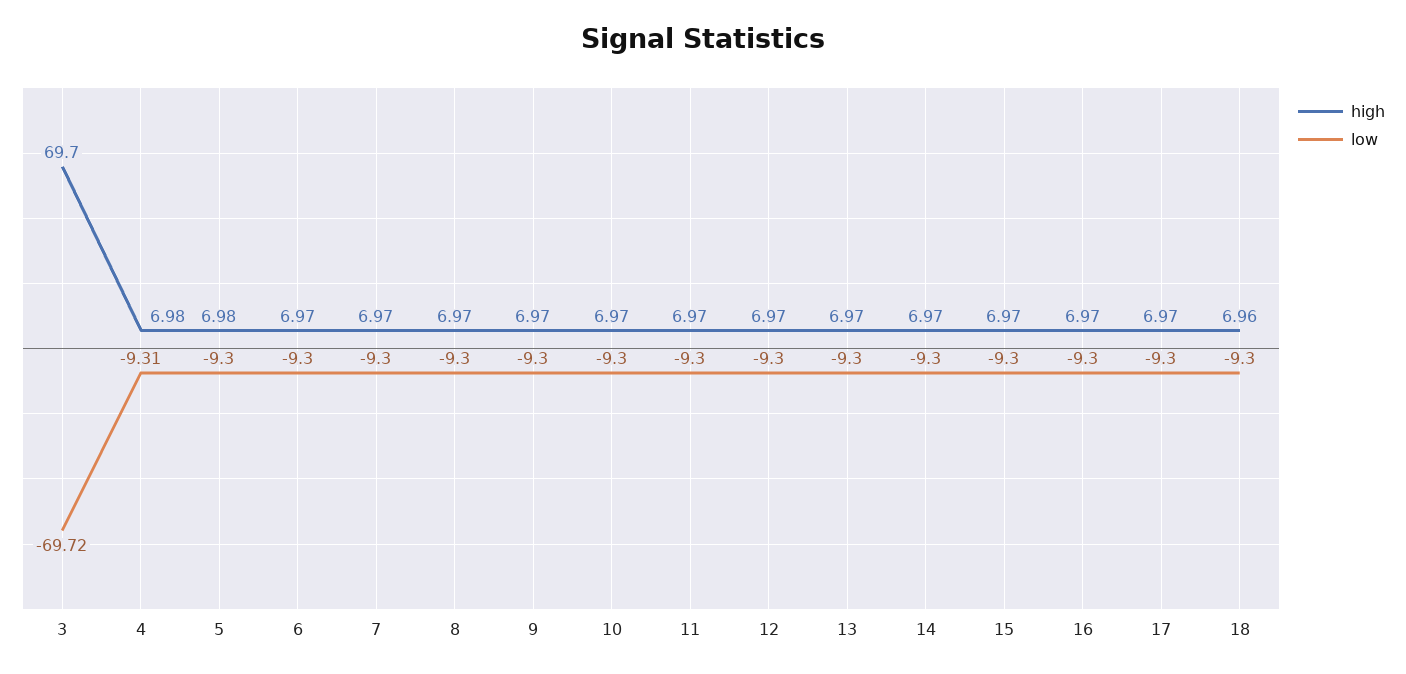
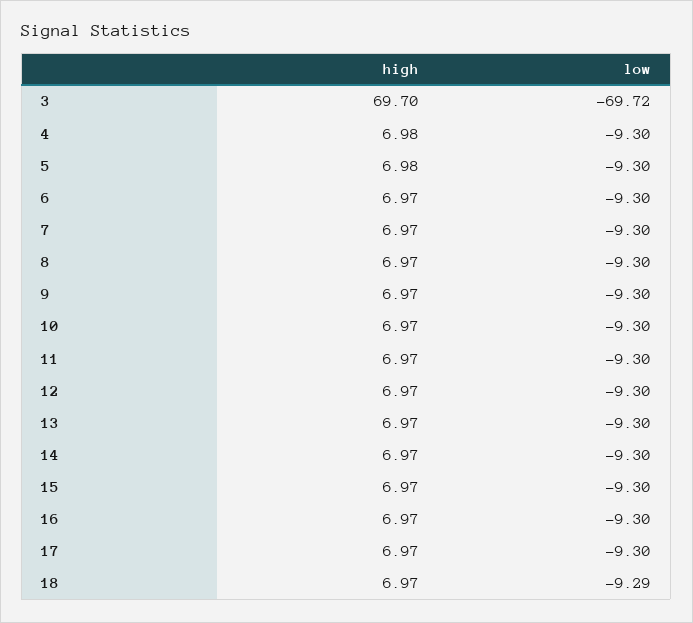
low, 4: -9.31 -> -9.3
high, 18: 6.96 -> 6.97
low, 18: -9.3 -> -9.29

